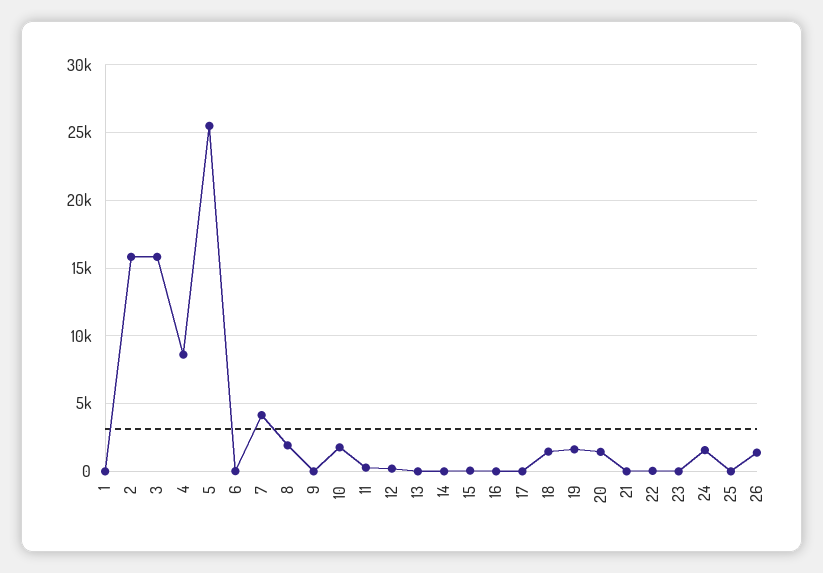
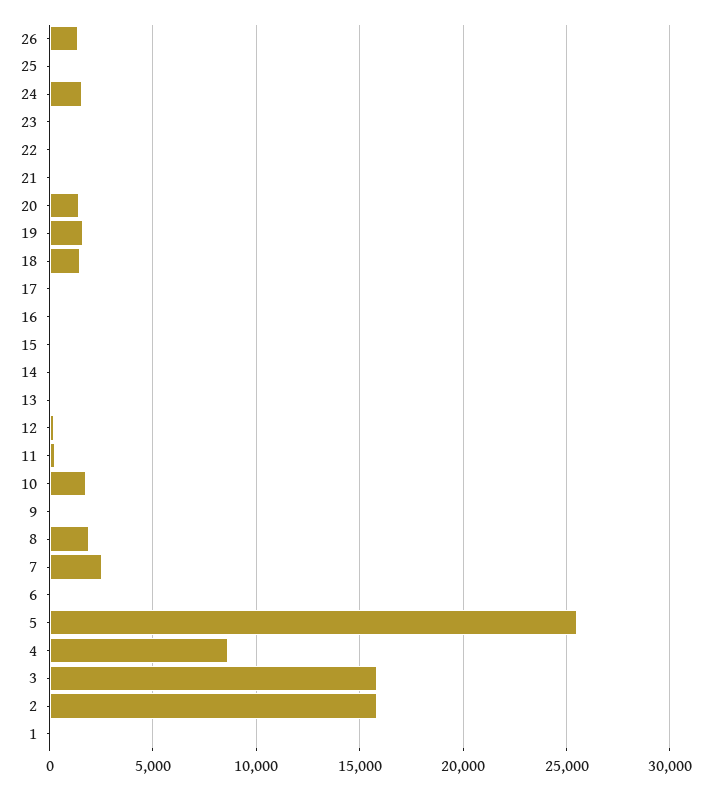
7: 4000 -> 2500

